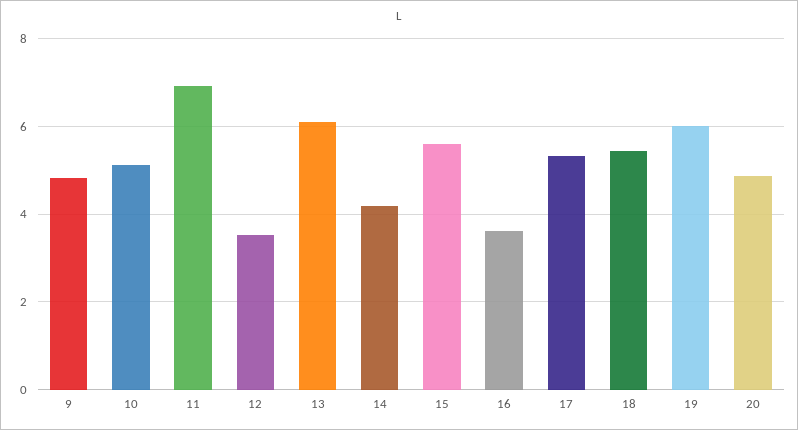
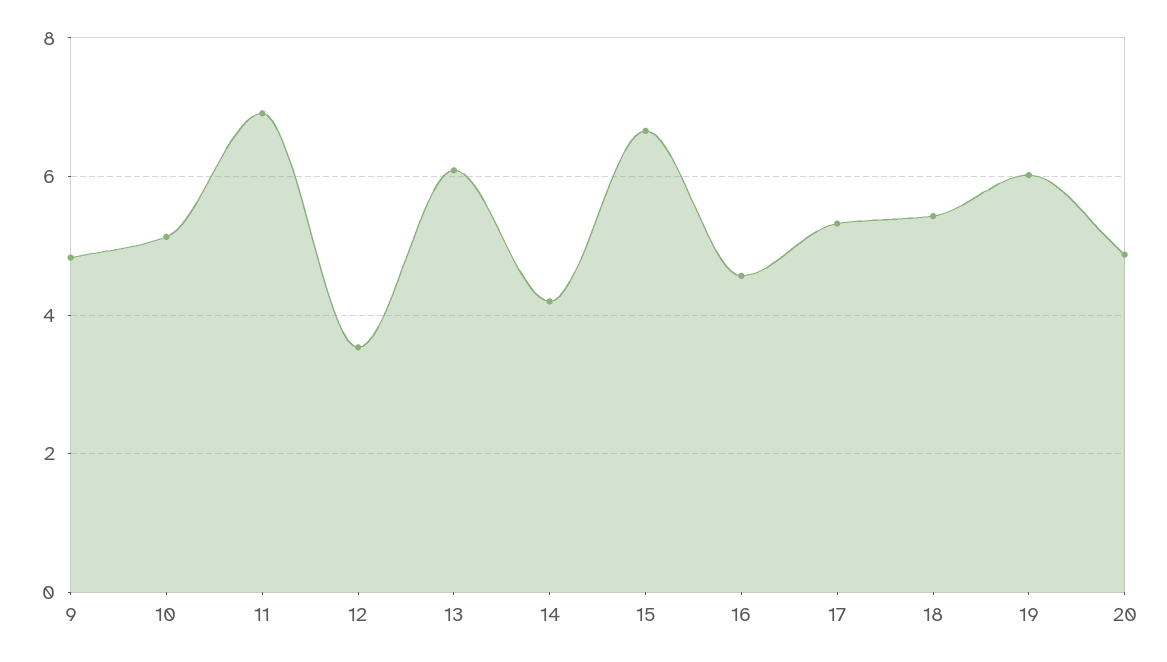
15: 5.6 -> 6.6
16: 3.6 -> 4.6

